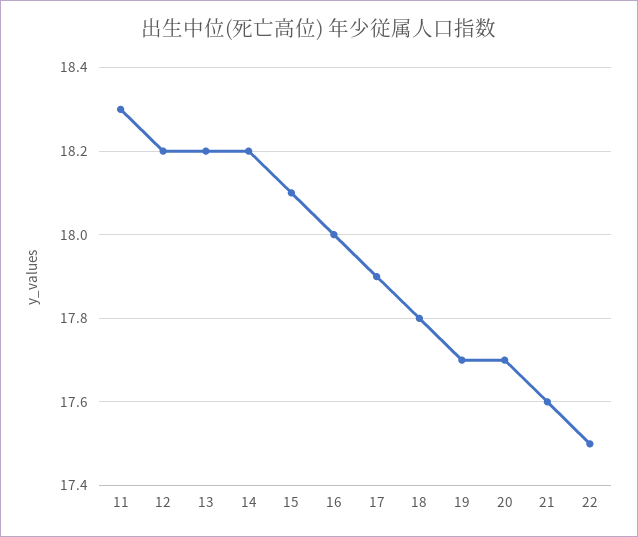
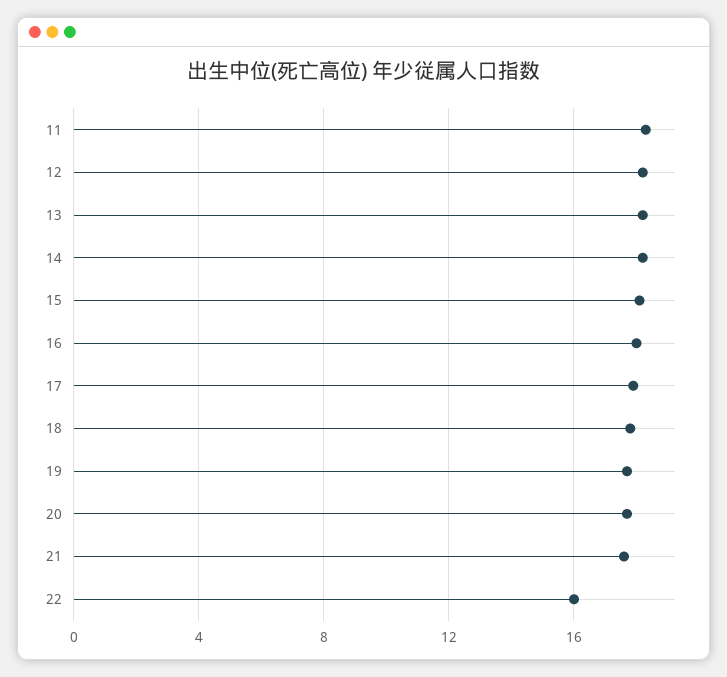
22: 17.5 -> 16

